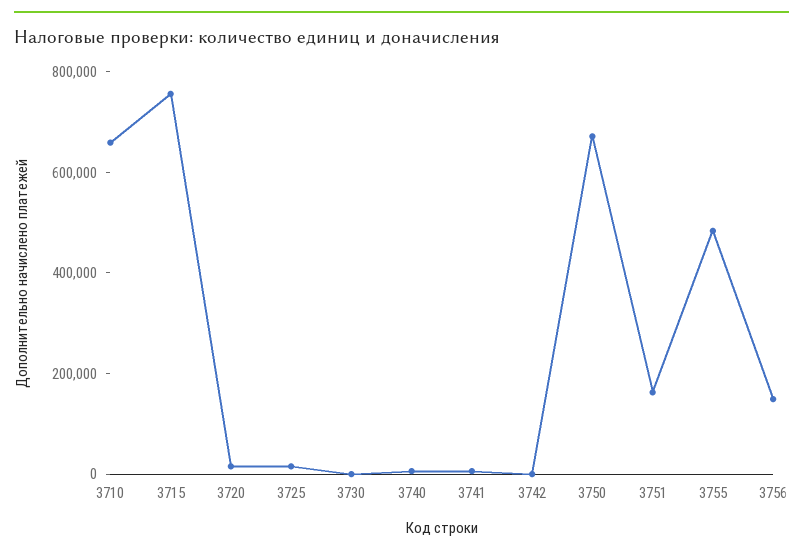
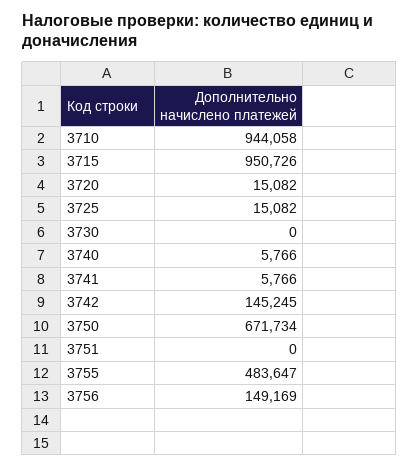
3710: 650000 -> 944058
3715: 750000 -> 950726
3742: 0 -> 145245
3751: 150000 -> 0

